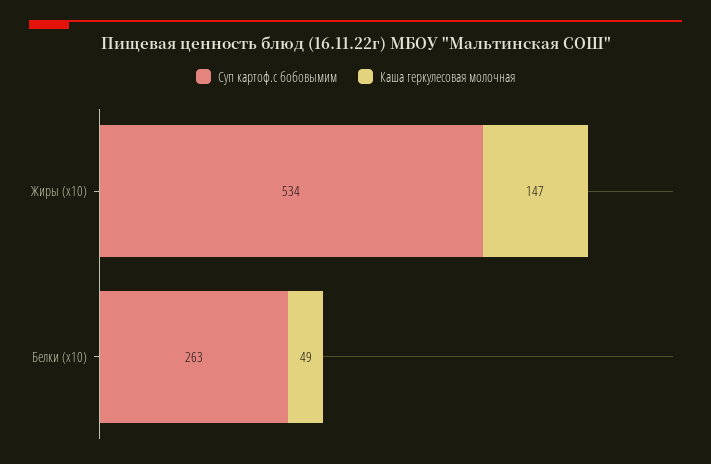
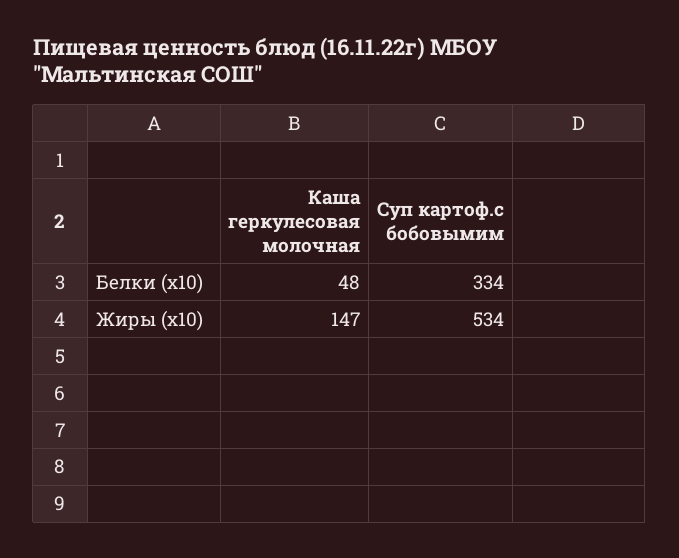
Суп картоф.с бобовымим, Белки (x10): 263 -> 334
Каша геркулесовая молочная, Белки (x10): 49 -> 48

